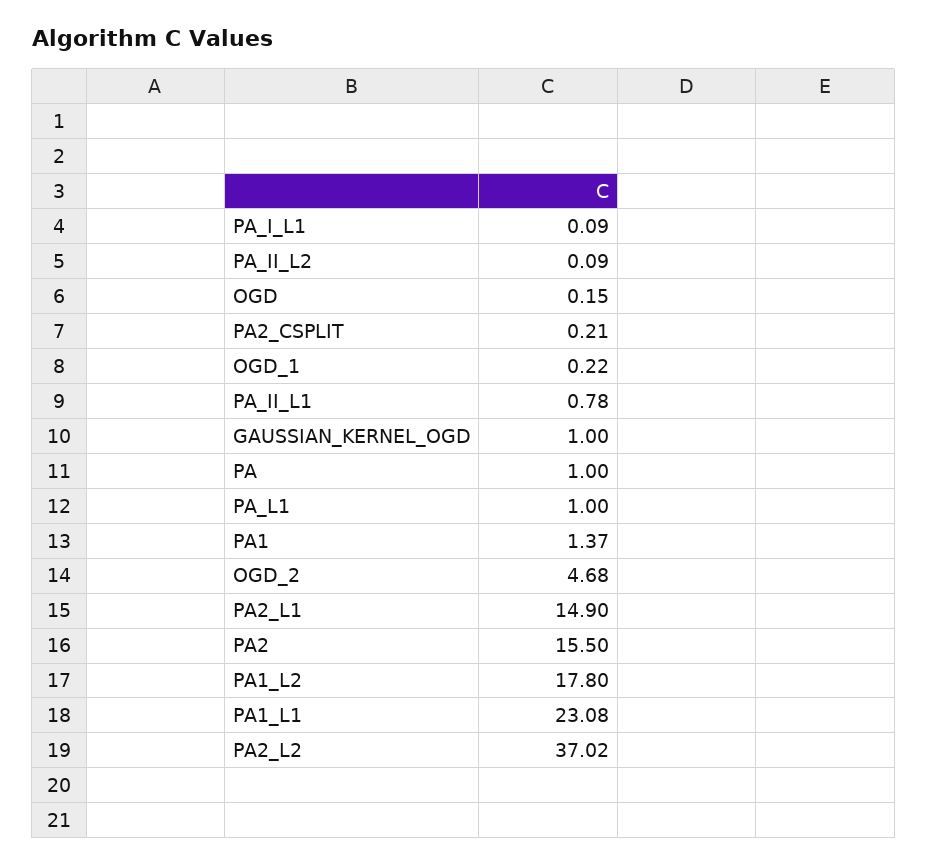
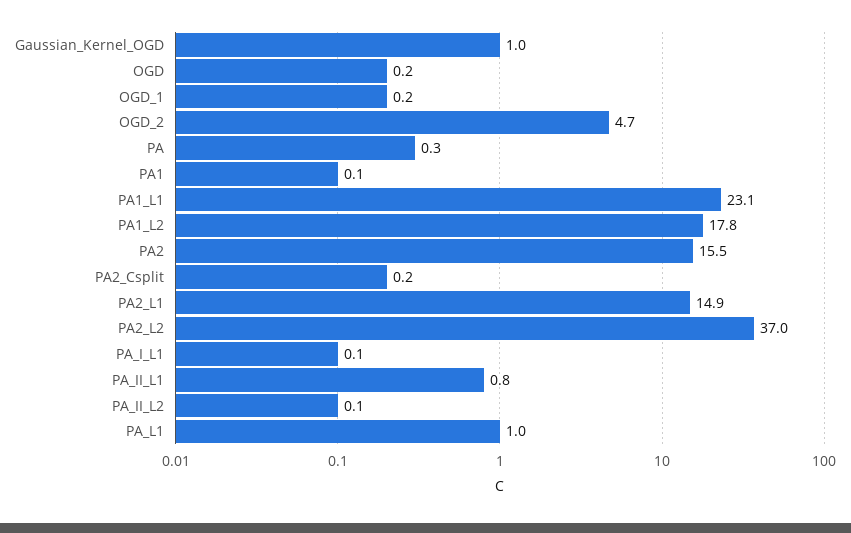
PA: 1 -> 0.3
PA1: 1.37 -> 0.1

